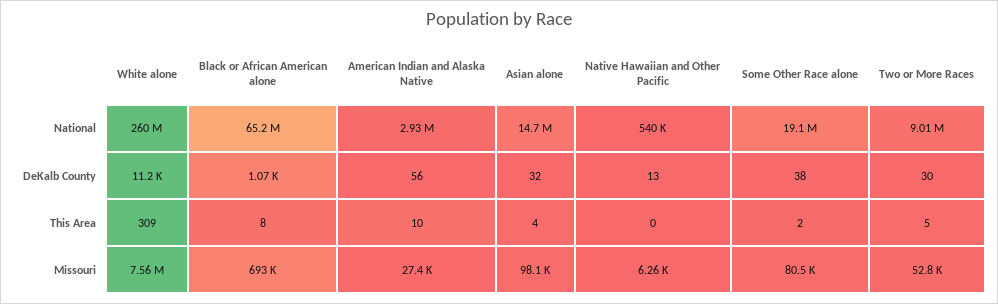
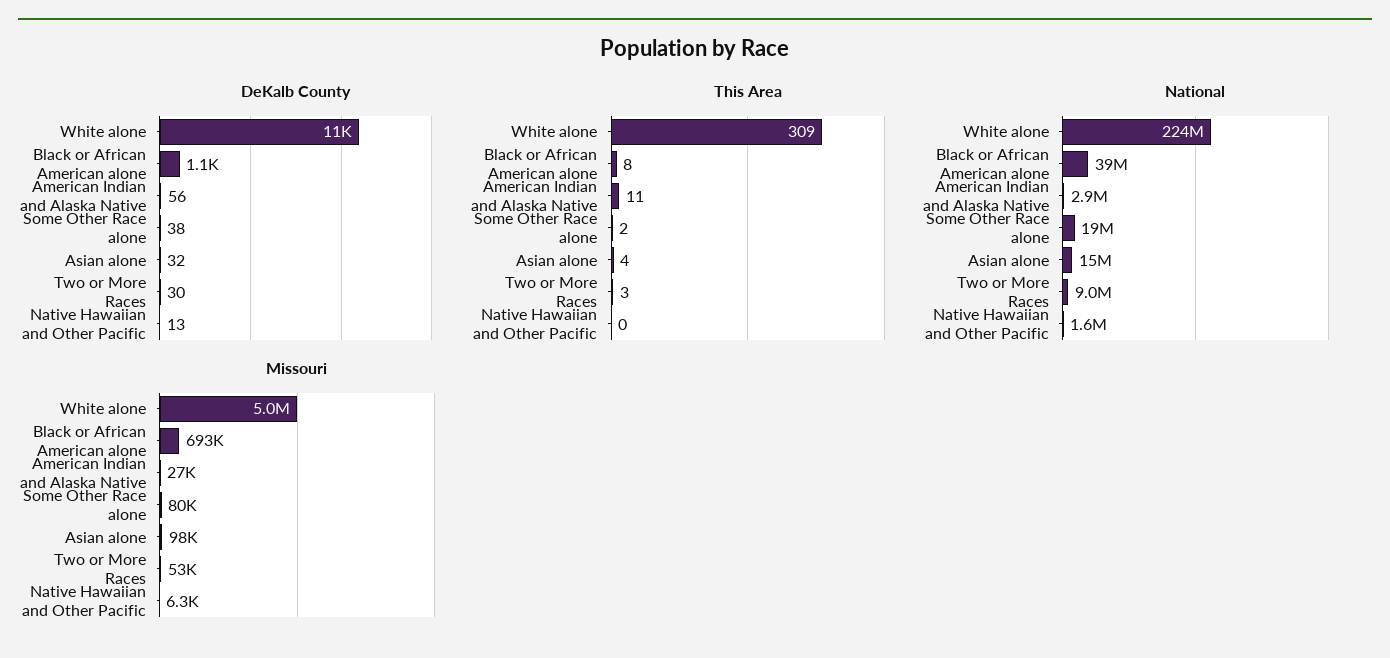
National, White alone: 260000000 -> 224000000
National, Black or African American alone: 65200000 -> 39000000
National, Native Hawaiian and Other Pacific: 540000 -> 1600000
This Area, American Indian and Alaska Native: 10 -> 11
This Area, Two or More Races: 5 -> 3
Missouri, White alone: 7560000 -> 5000000

